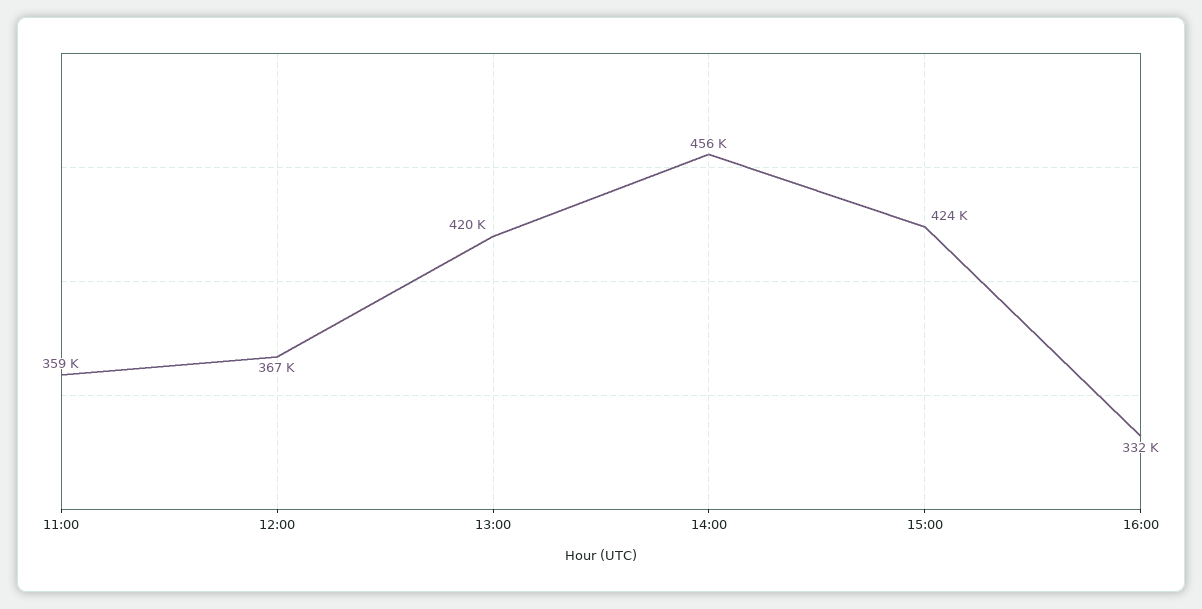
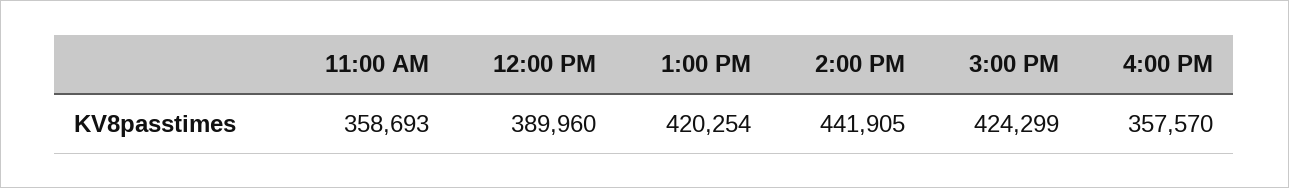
12:00: 367000 -> 389960
14:00: 456000 -> 441905
16:00: 332000 -> 357570

